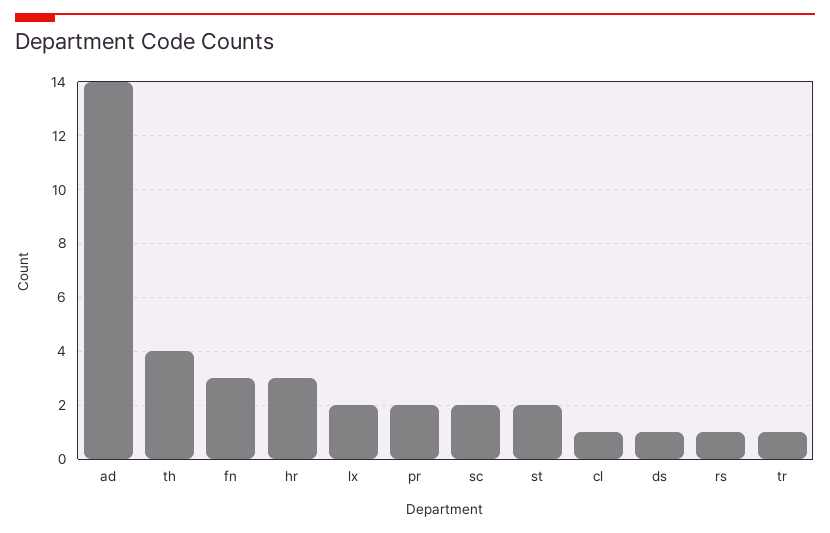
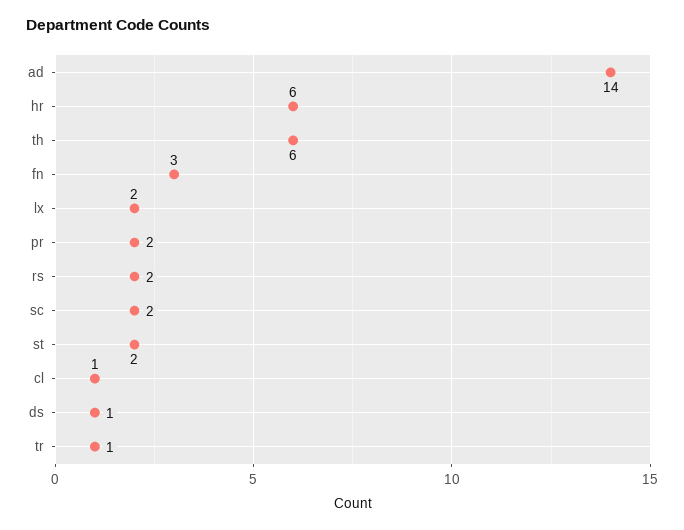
th: 4 -> 6
hr: 3 -> 6
rs: 1 -> 2

